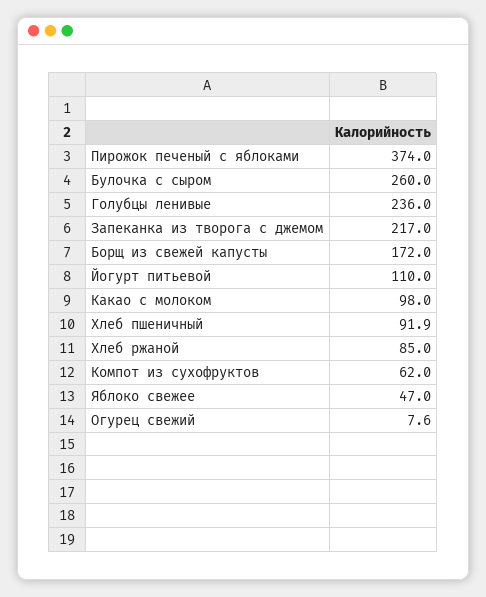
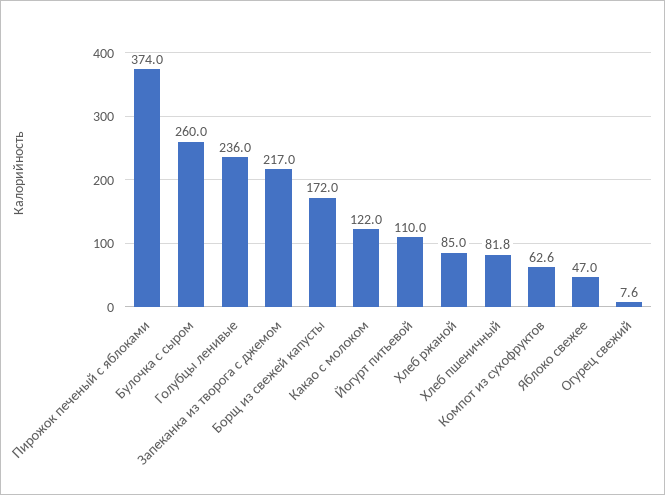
Какао с молоком: 98 -> 122
Хлеб пшеничный: 91.9 -> 81.8
Компот из сухофруктов: 62 -> 62.6

